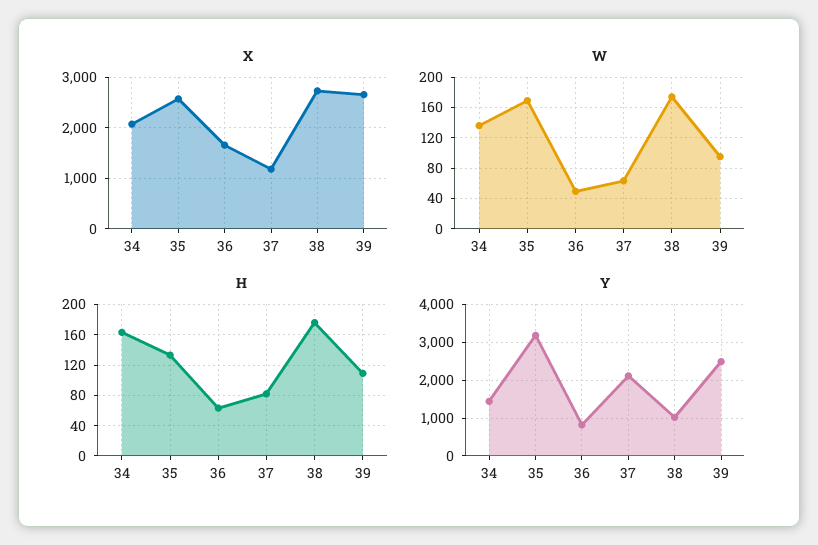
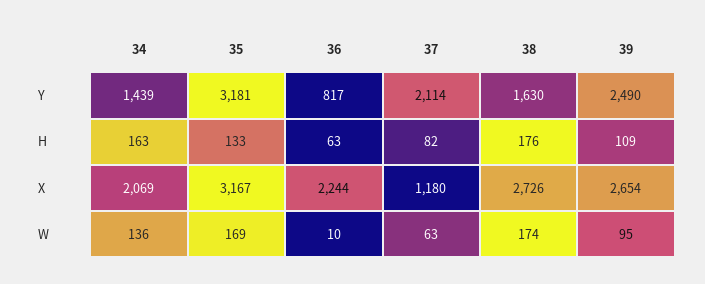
X, 35: 2600 -> 3167
X, 36: 1600 -> 2244
W, 36: 50 -> 10
Y, 38: 1000 -> 1630

